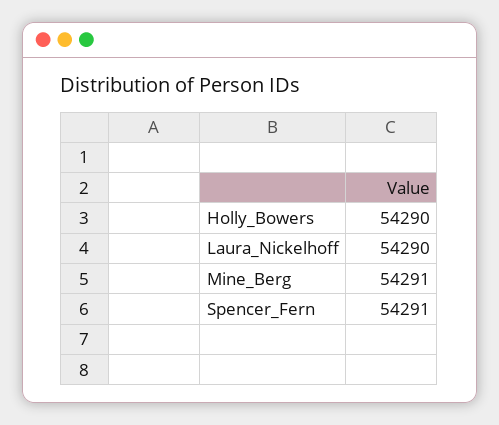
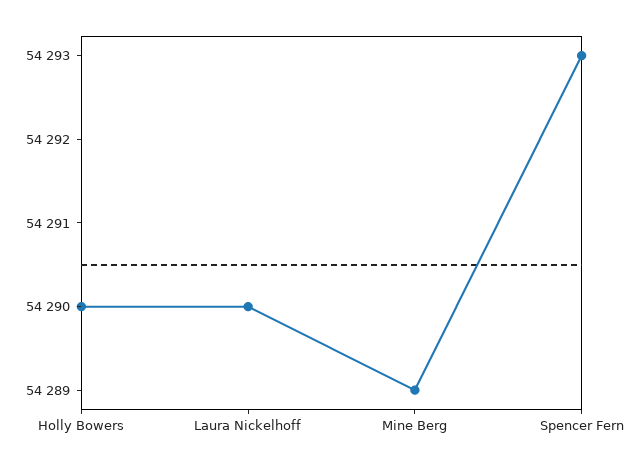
Mine_Berg: 54291 -> 54289
Spencer_Fern: 54291 -> 54293

